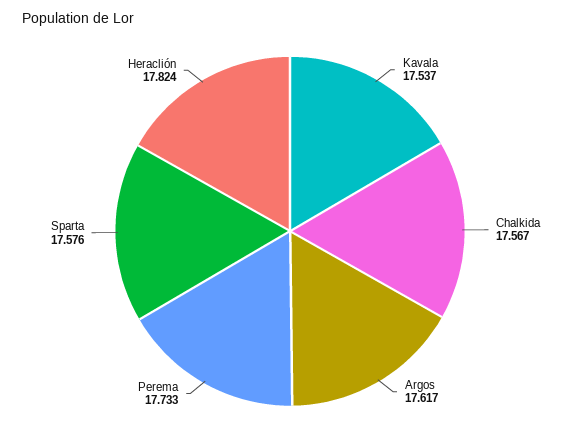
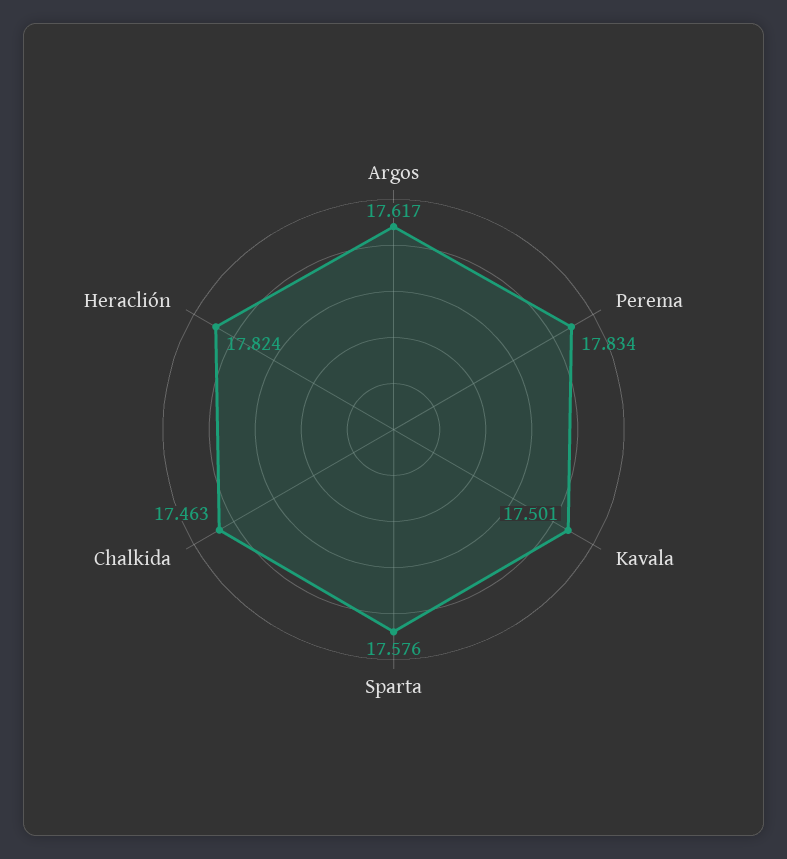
Kavala: 17.537 -> 17.501
Chalkida: 17.567 -> 17.463
Perema: 17.733 -> 17.834

